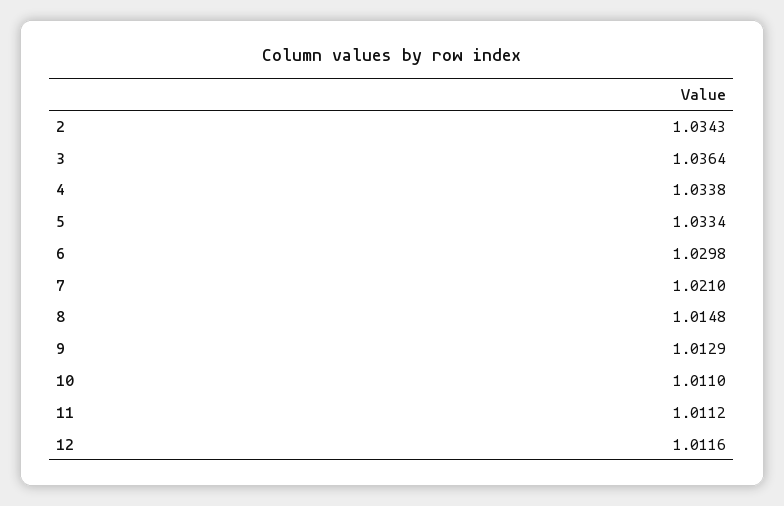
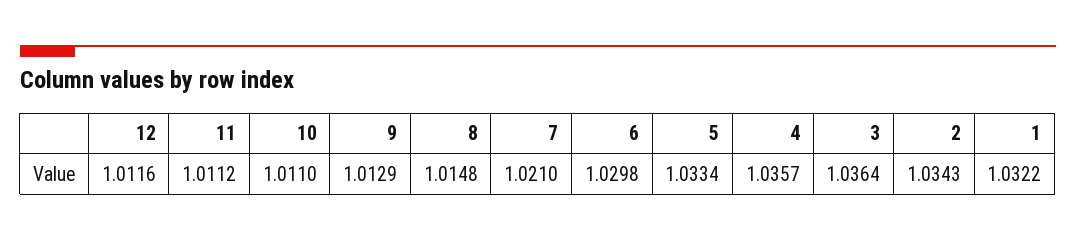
4: 1.0338 -> 1.0357
1: none -> 1.0322

